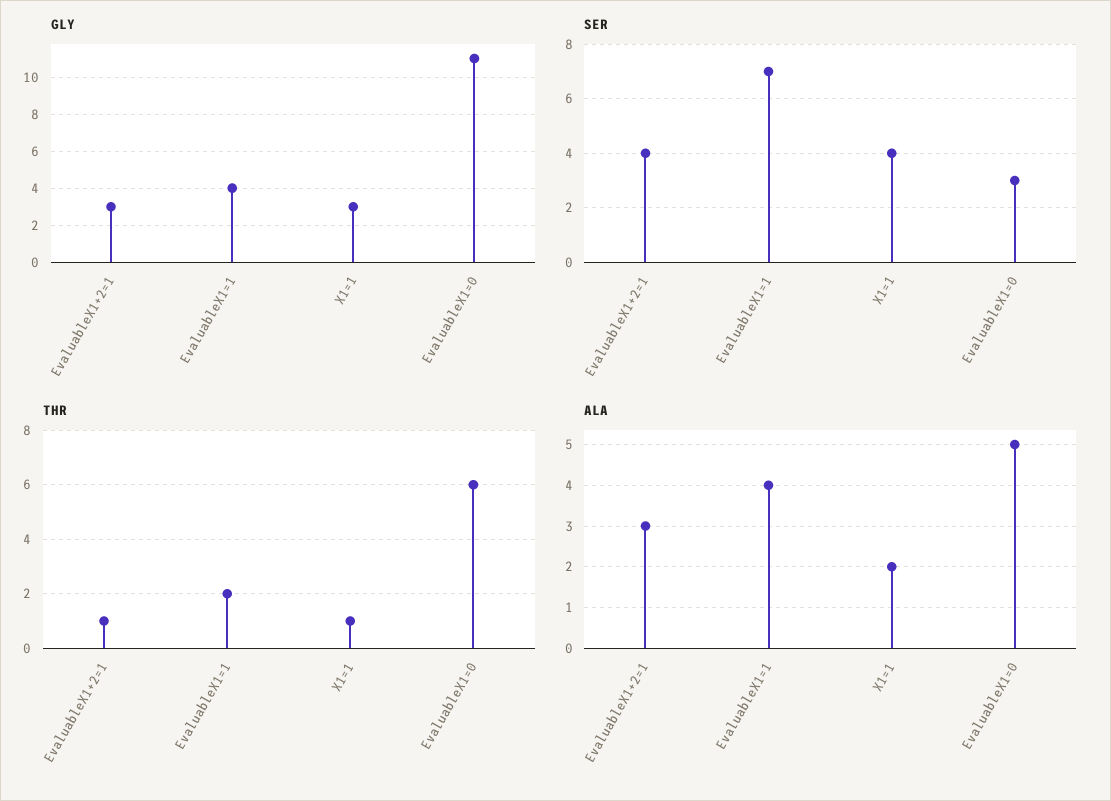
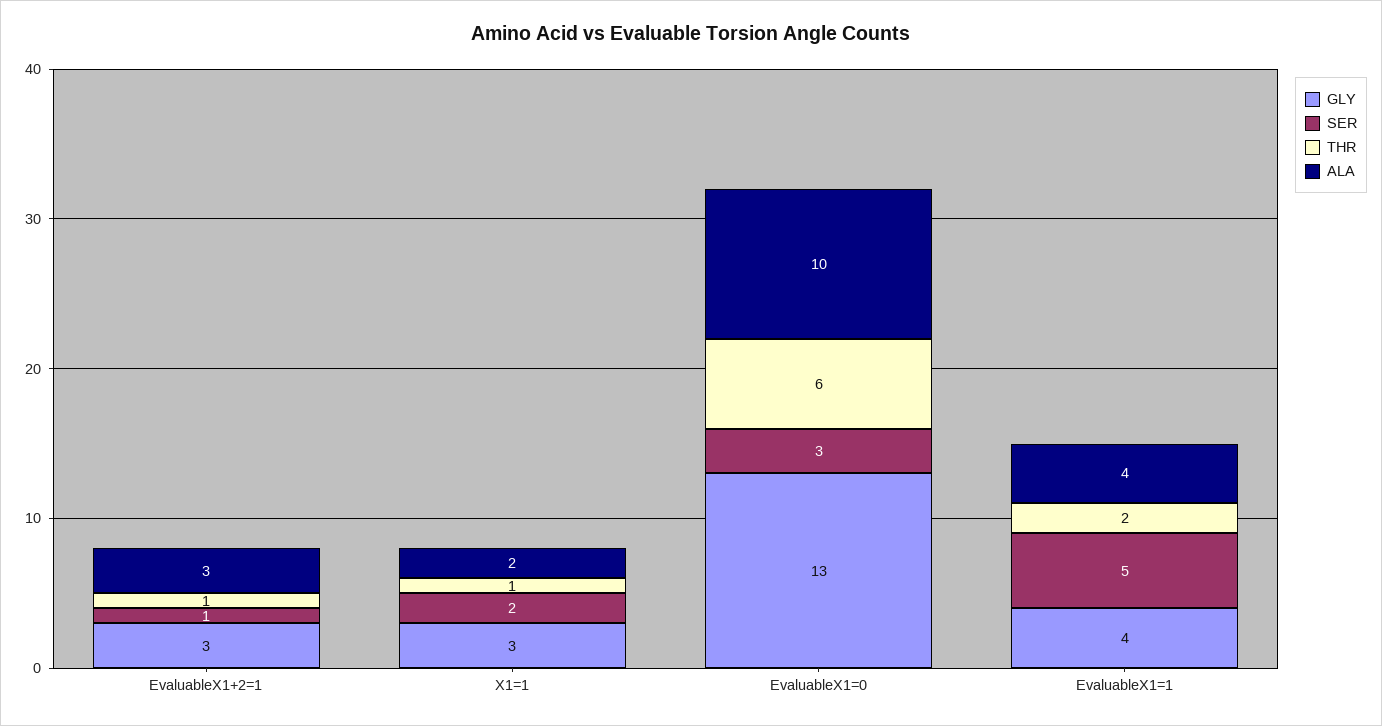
GLY, EvaluableX1=0: 11 -> 13
SER, EvaluableX1+2=1: 4 -> 1
SER, EvaluableX1=1: 7 -> 5
SER, X1=1: 4 -> 2
ALA, EvaluableX1=0: 5 -> 10

